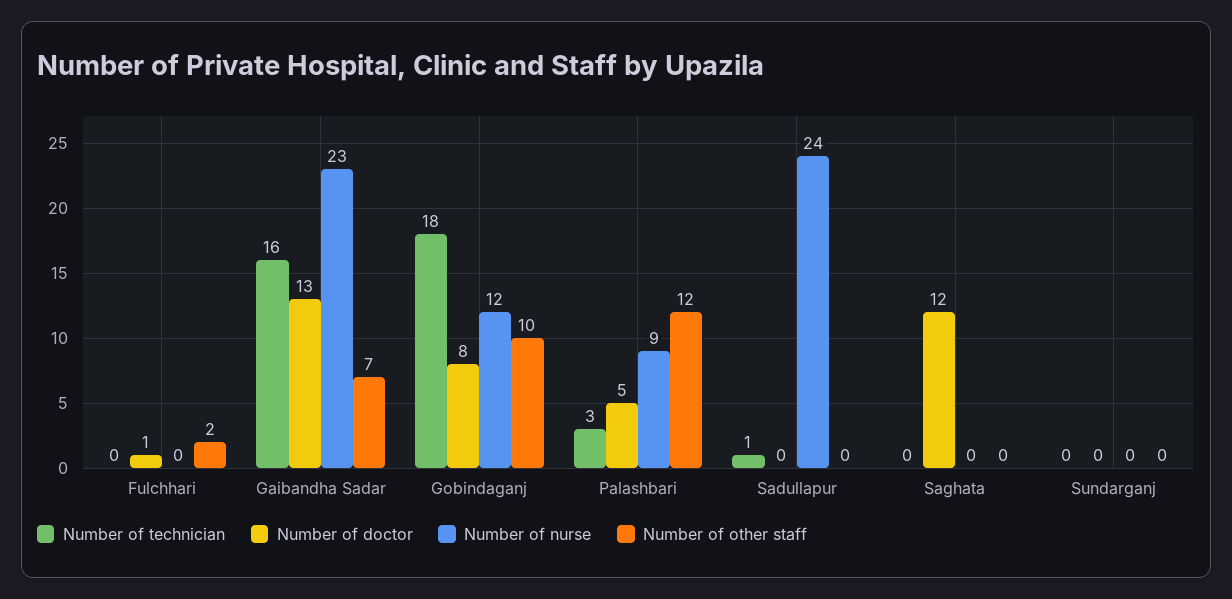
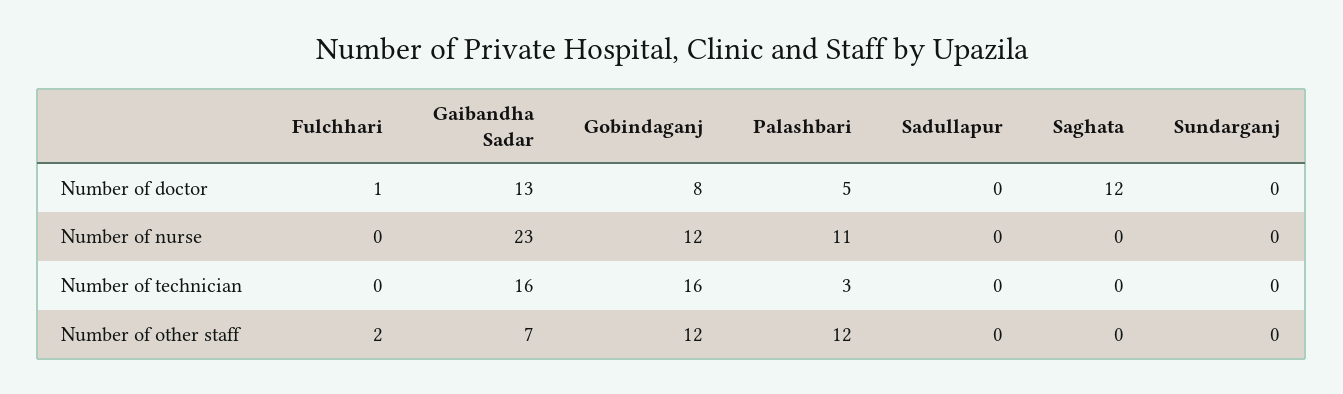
Number of technician, Gobindaganj: 18 -> 16
Number of other staff, Gobindaganj: 10 -> 12
Number of nurse, Palashbari: 9 -> 11
Number of technician, Sadullapur: 1 -> 0
Number of nurse, Sadullapur: 24 -> 0

